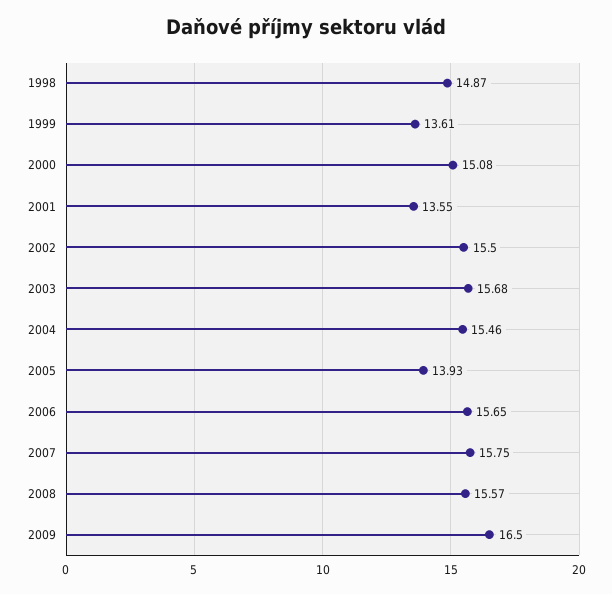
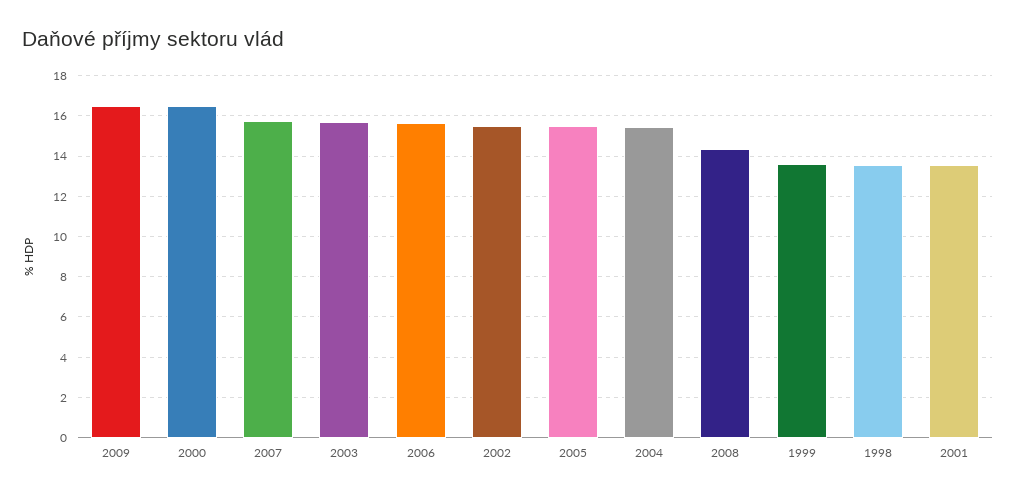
1998: 14.87 -> 13.5
2000: 15.08 -> 16.5
2005: 13.93 -> 15.5
2008: 15.57 -> 14.5

